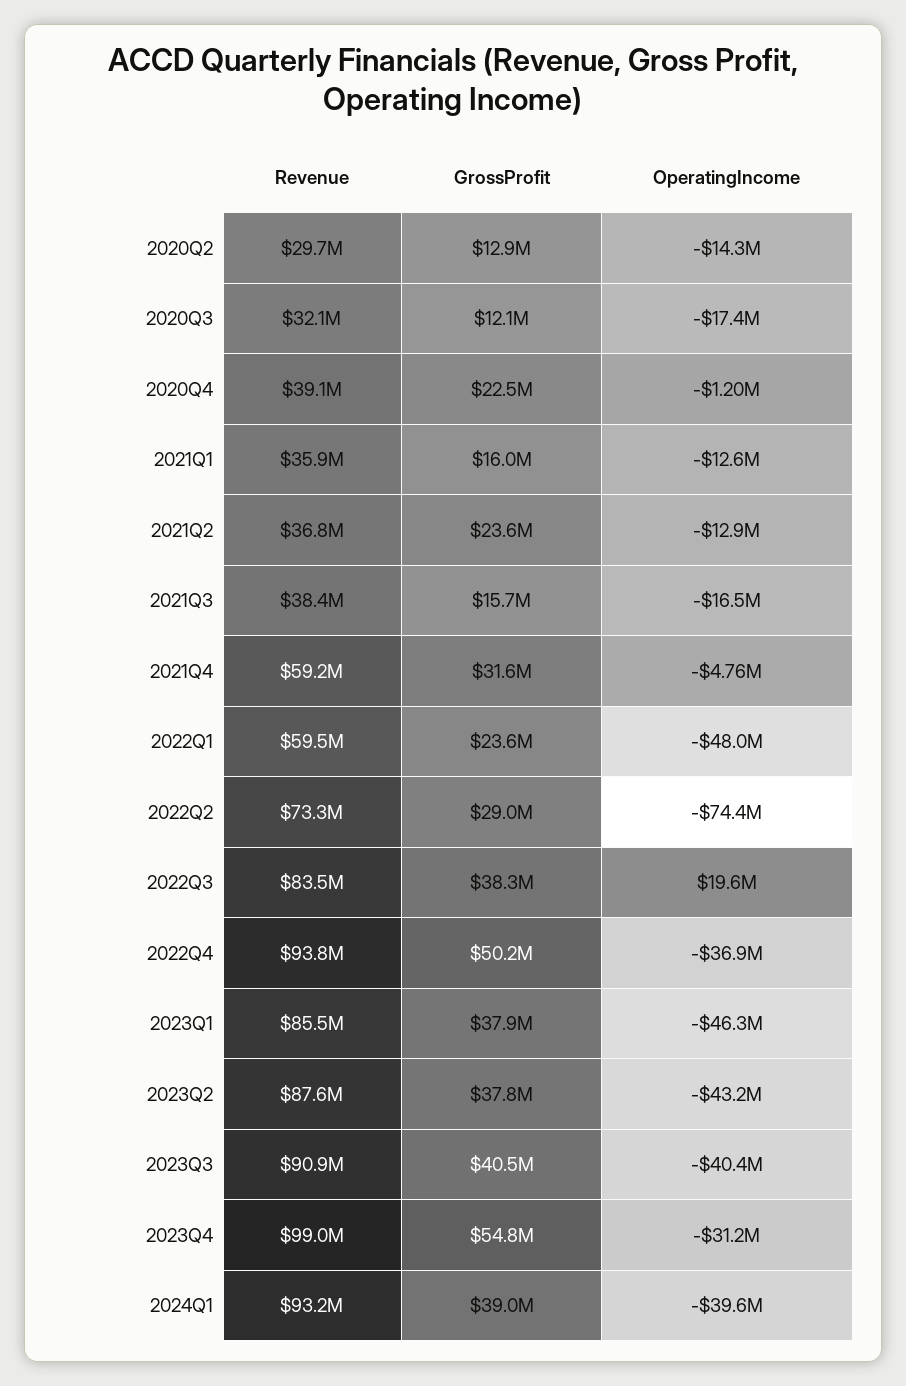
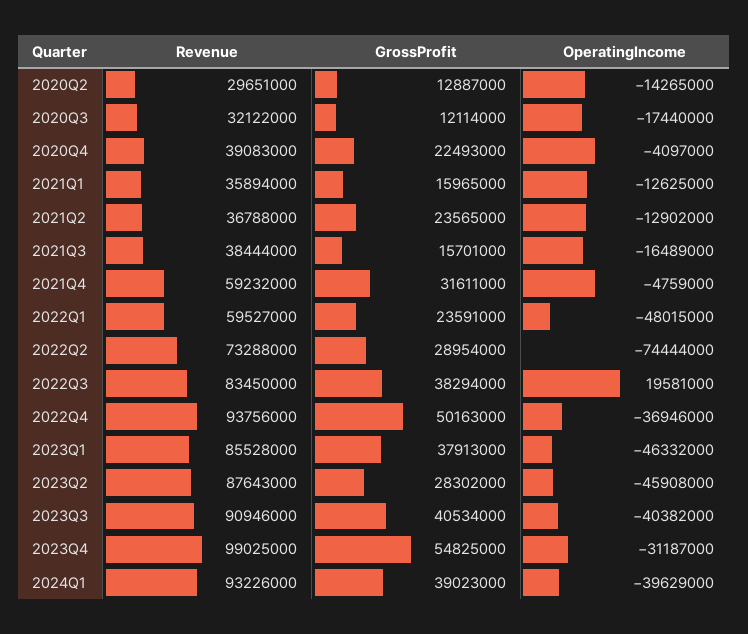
OperatingIncome, 2020Q4: -1200000 -> -4097000
GrossProfit, 2023Q2: 37800000 -> 28302000
OperatingIncome, 2023Q2: -43200000 -> -45908000

